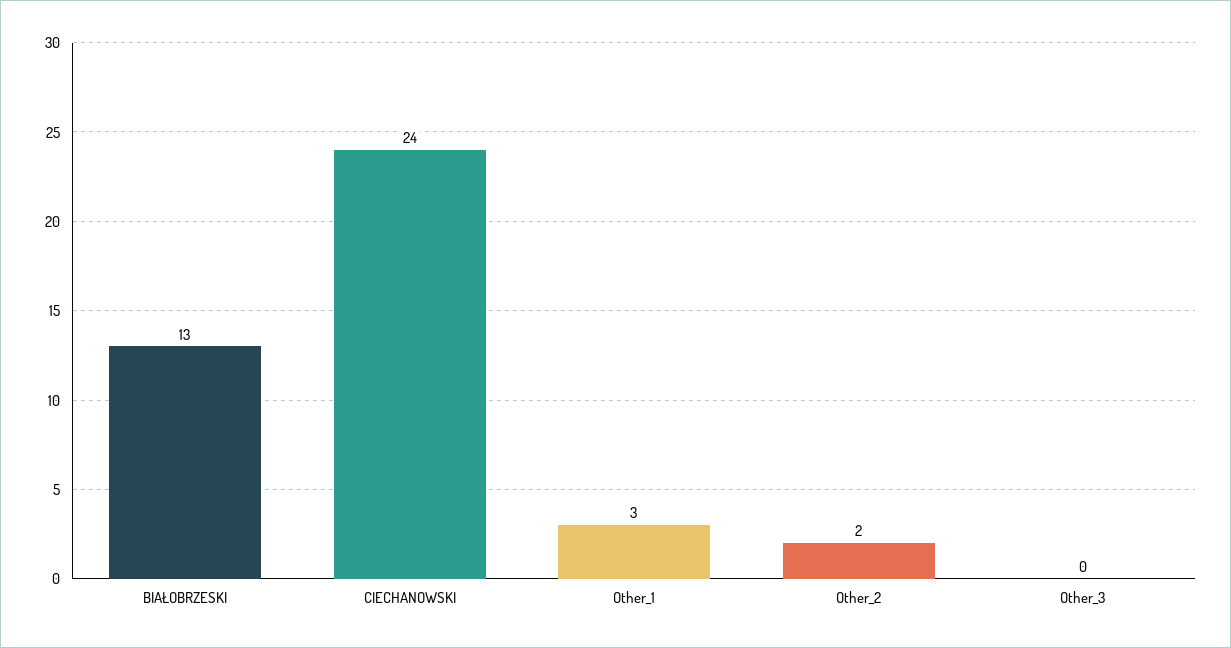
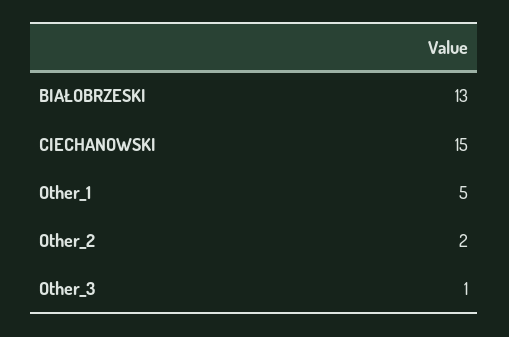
CIECHANOWSKI: 24 -> 15
Other_1: 3 -> 5
Other_3: 0 -> 1

